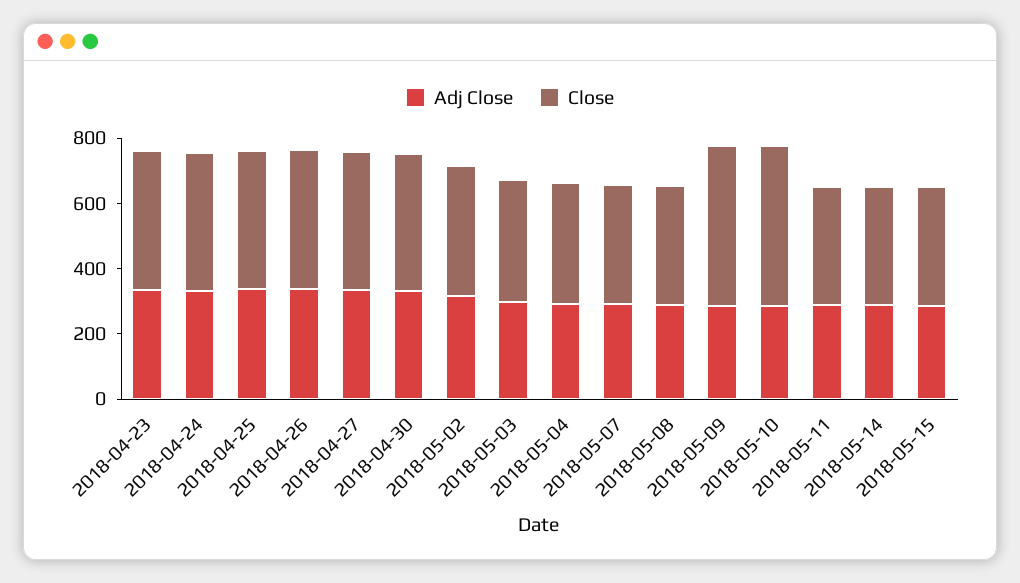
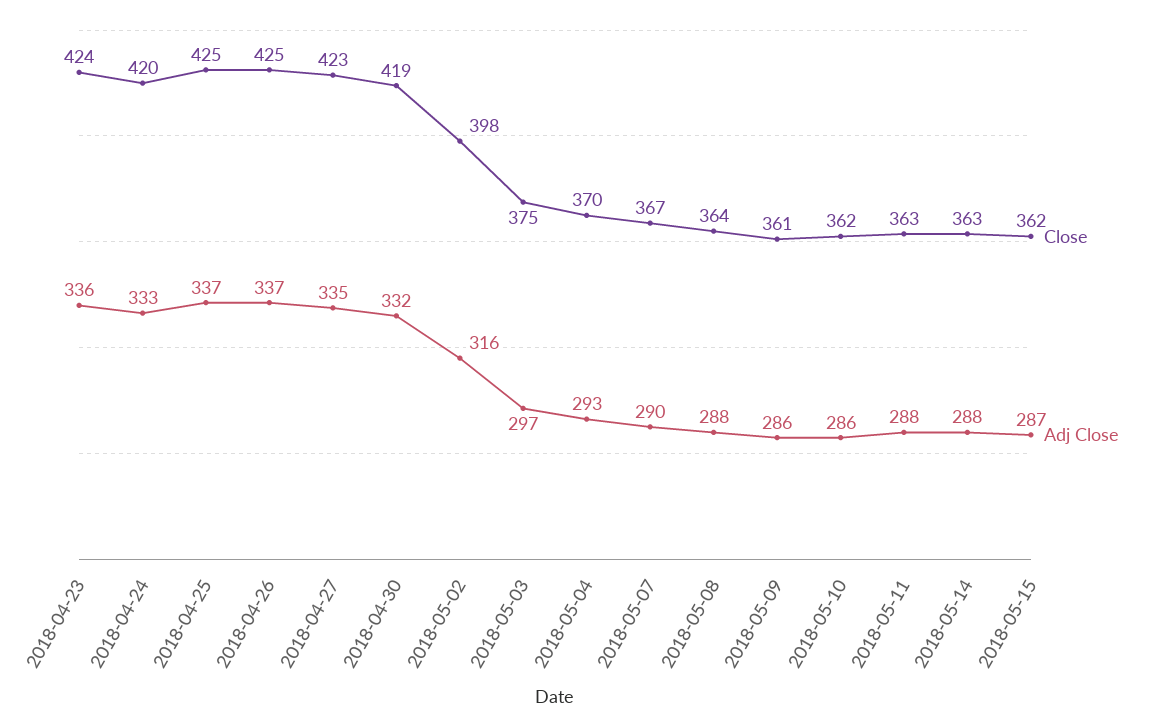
Close, 2018-05-09: 500 -> 361
Close, 2018-05-10: 500 -> 362

